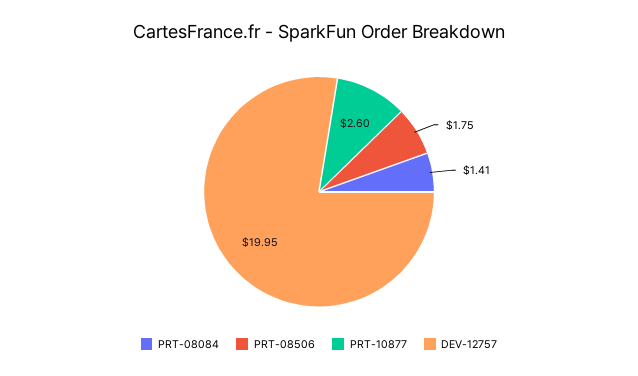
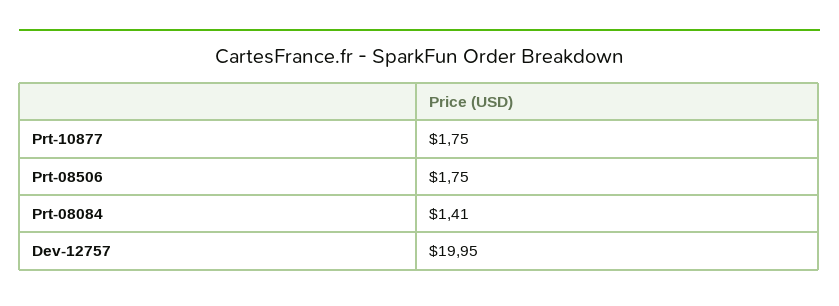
PRT-10877: 2.6 -> 1.75

